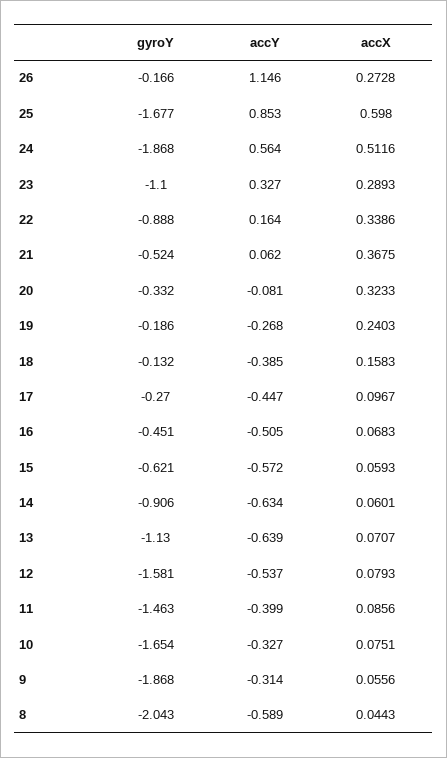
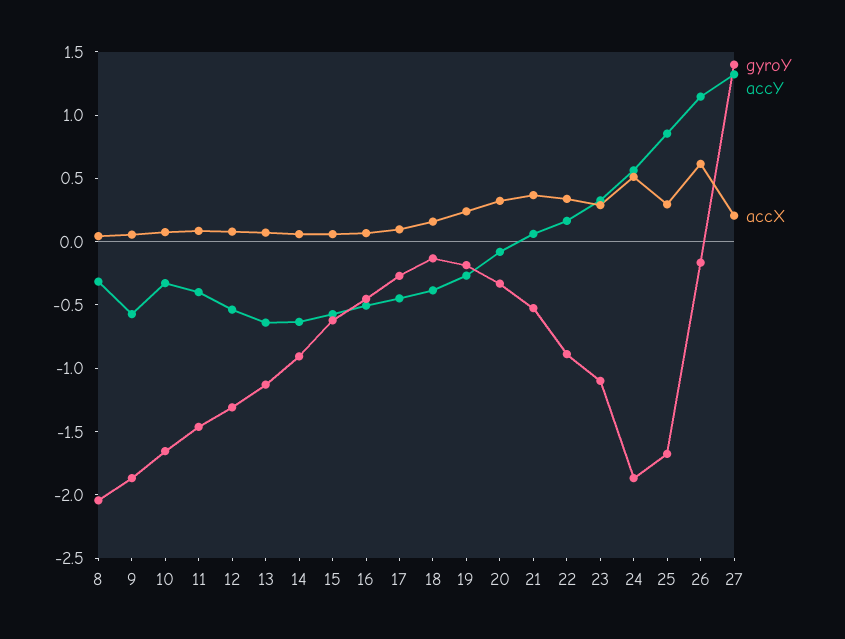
accX, 26: 0.2728 -> 0.6
accX, 25: 0.598 -> 0.3
gyroY, 12: -1.581 -> -1.3
accY, 9: -0.314 -> -0.6
accY, 8: -0.589 -> -0.3
gyroY, 27: none -> 1.4
accY, 27: none -> 1.3
accX, 27: none -> 0.2

